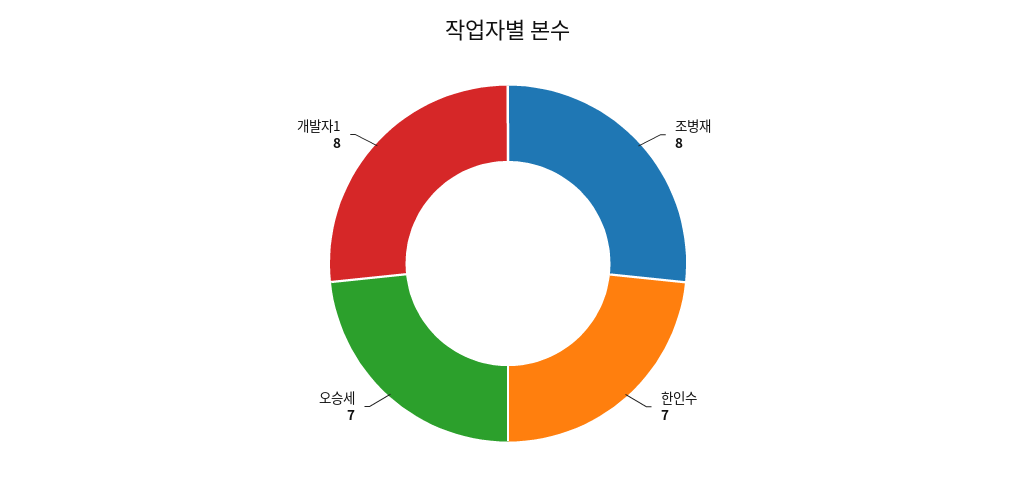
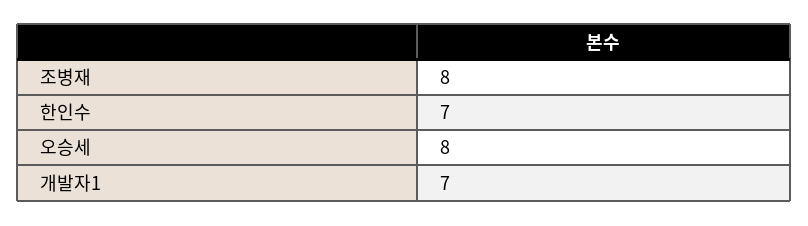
오승세: 7 -> 8
개발자1: 8 -> 7

